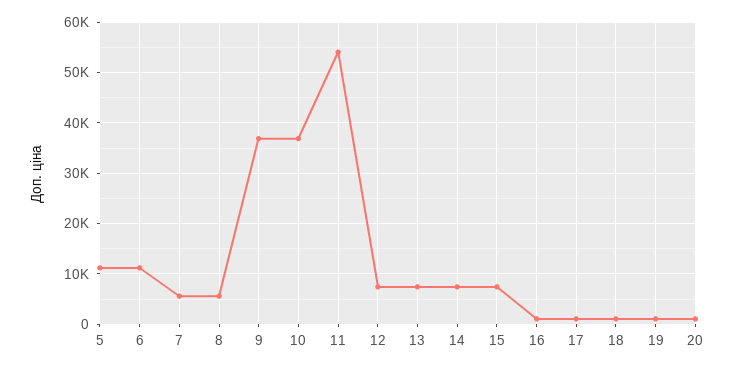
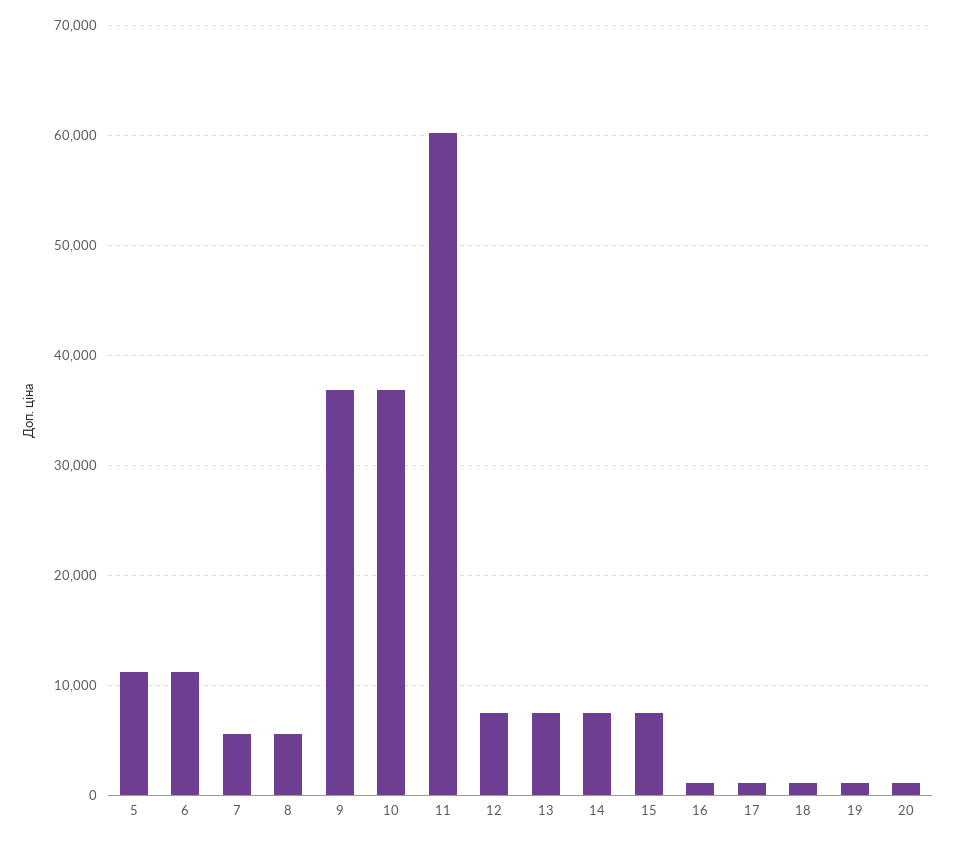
11: 54000 -> 60000

